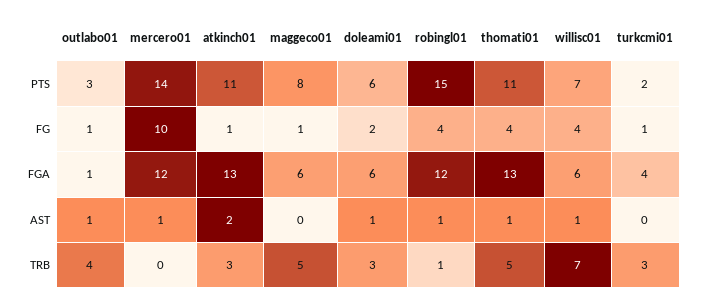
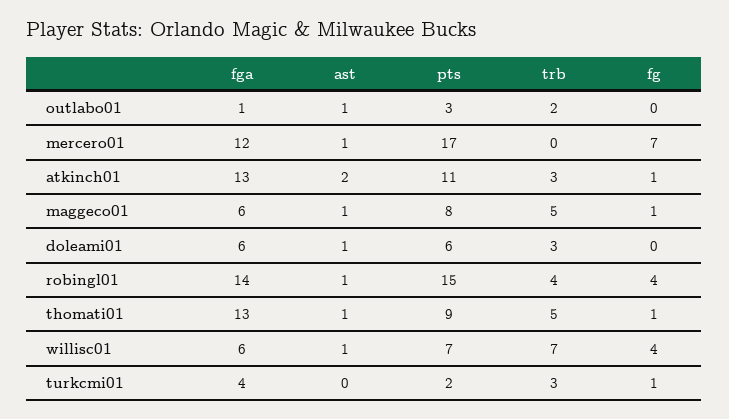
mercero01, PTS: 14 -> 17
thomati01, PTS: 11 -> 9
outlabo01, FG: 1 -> 0
mercero01, FG: 10 -> 7
doleami01, FG: 2 -> 0
thomati01, FG: 4 -> 1
robingl01, FGA: 12 -> 14
maggeco01, AST: 0 -> 1
outlabo01, TRB: 4 -> 2
robingl01, TRB: 1 -> 4

